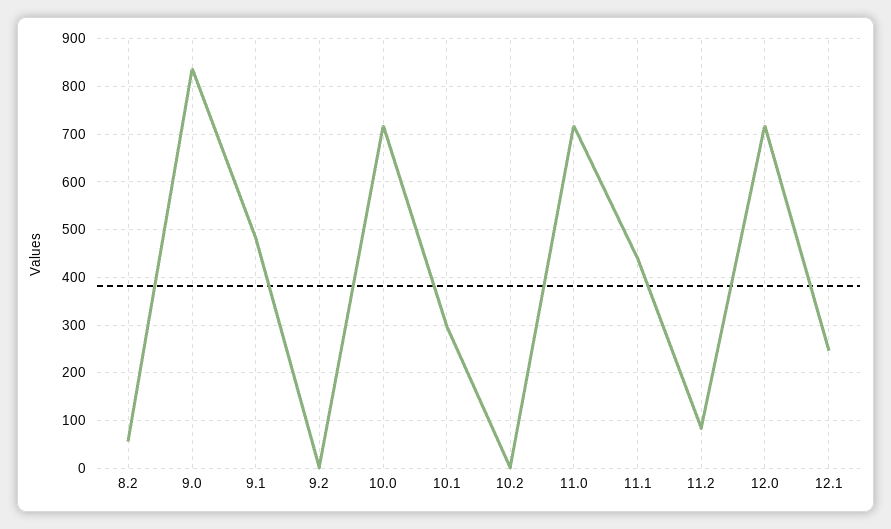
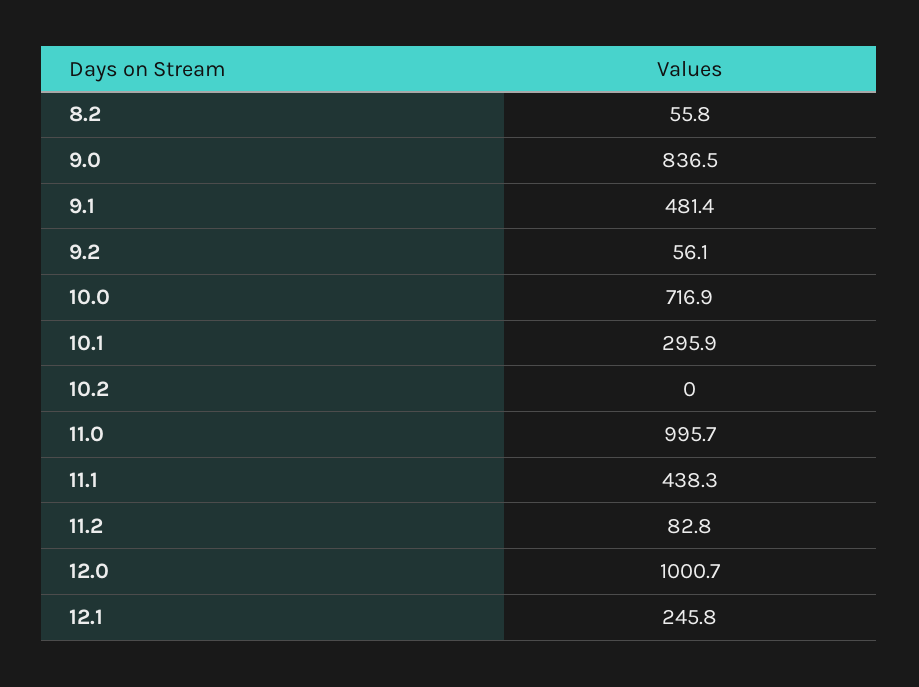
9.2: 0 -> 56.1
11.0: 720 -> 995.7
12.0: 720 -> 1000.7

